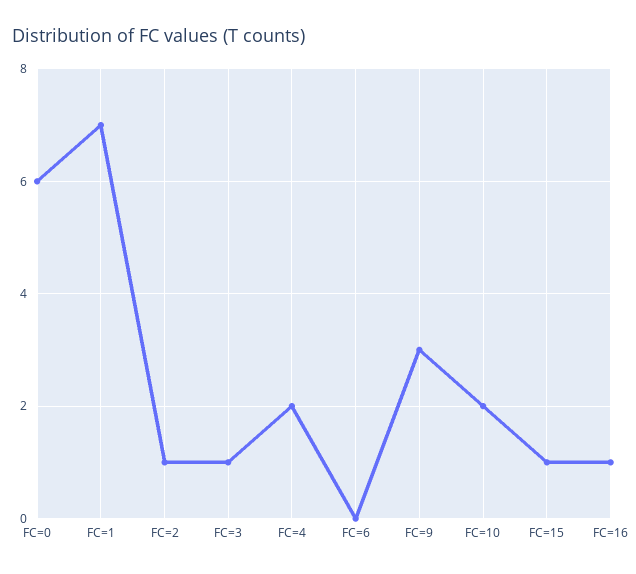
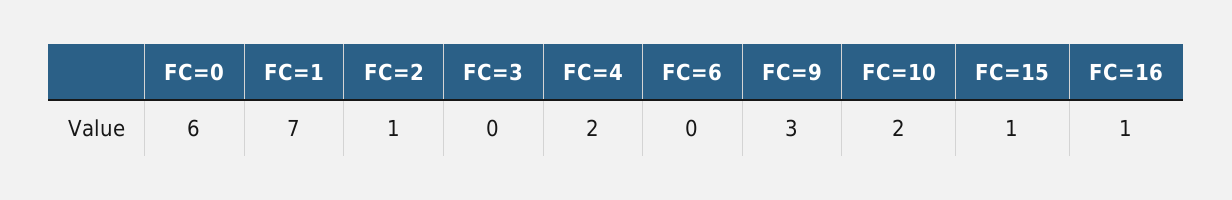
FC=3: 1 -> 0

